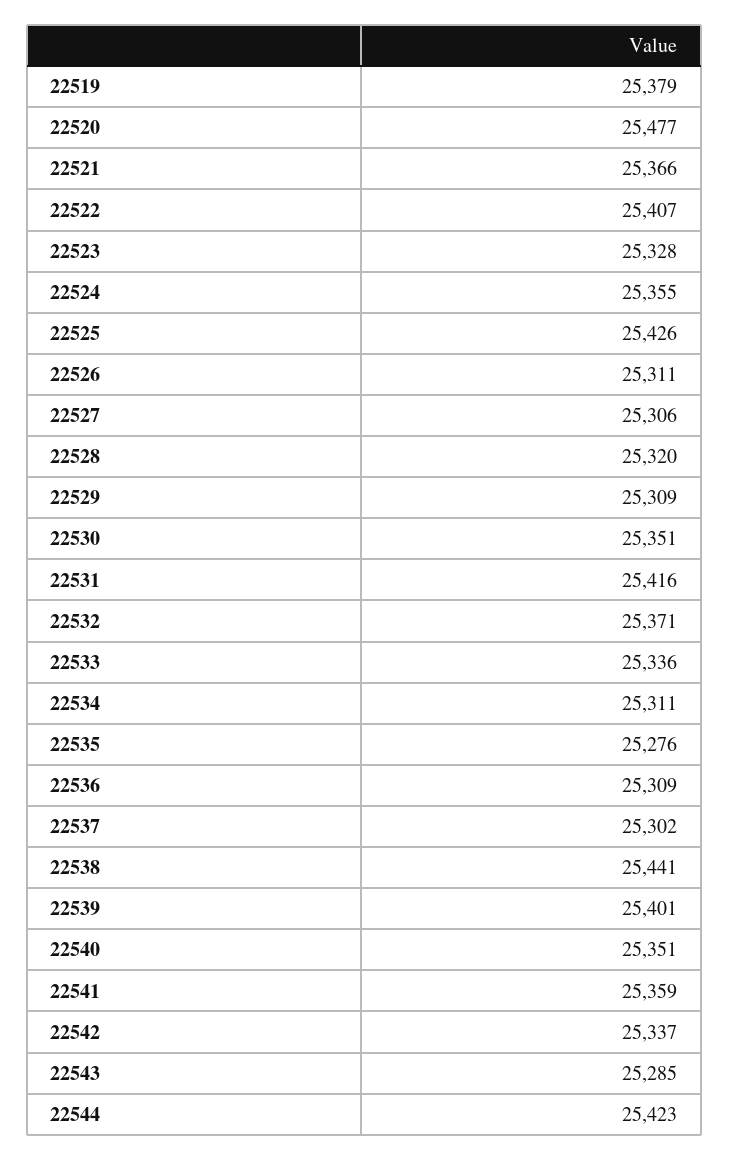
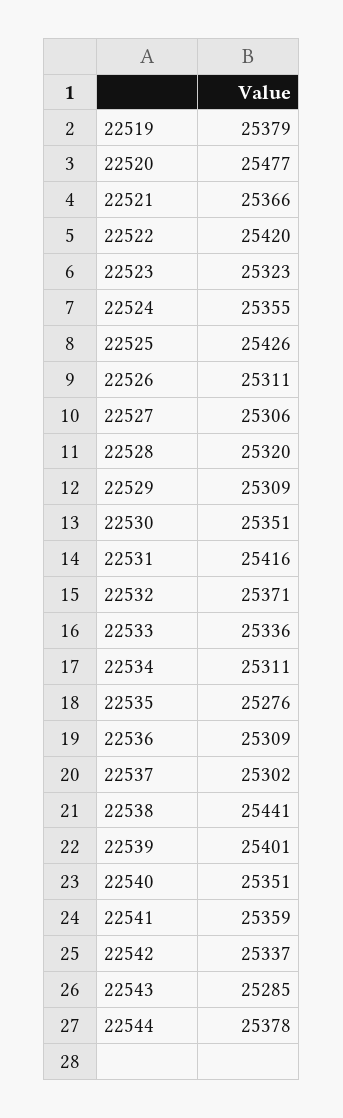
22522: 25407 -> 25420
22523: 25328 -> 25323
22544: 25423 -> 25378

